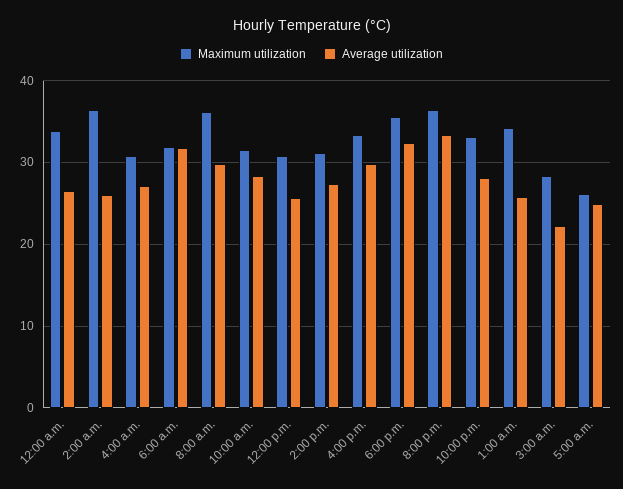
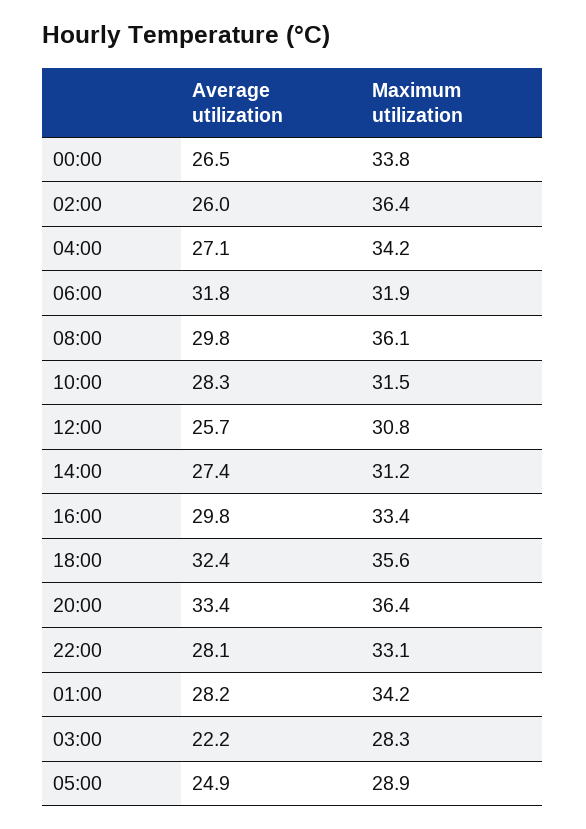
Maximum utilization, 4:00 a.m.: 31 -> 34.2
Average utilization, 1:00 a.m.: 26 -> 28.2
Maximum utilization, 5:00 a.m.: 26 -> 28.9

